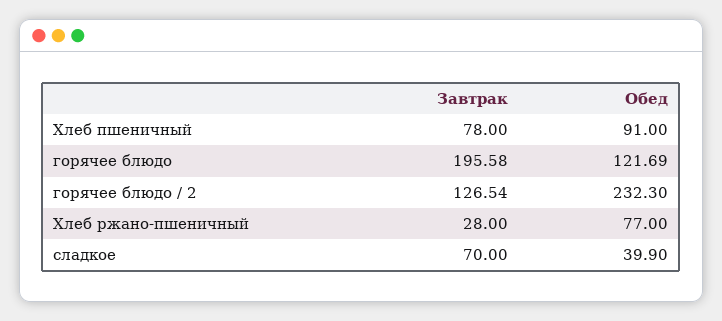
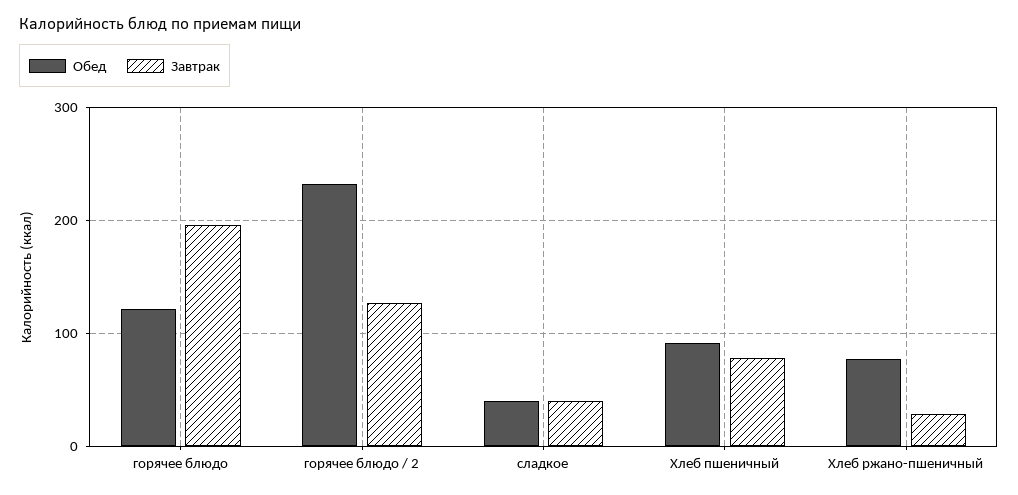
Завтрак, сладкое: 70 -> 40

